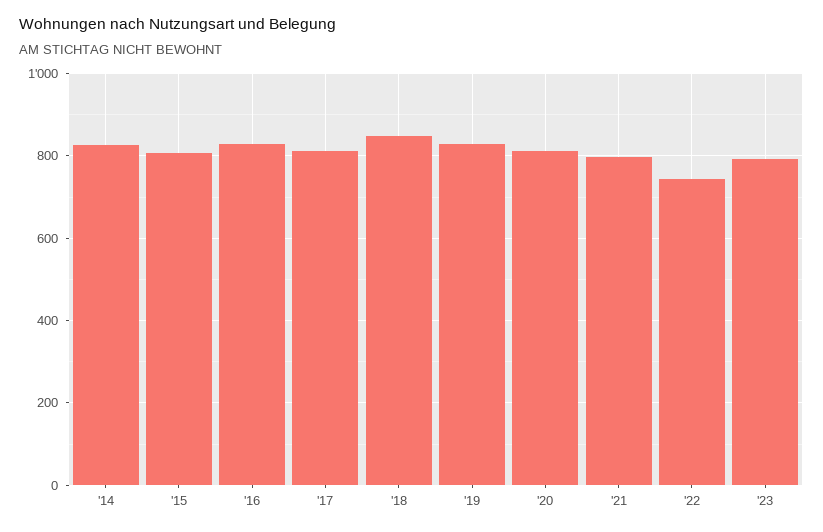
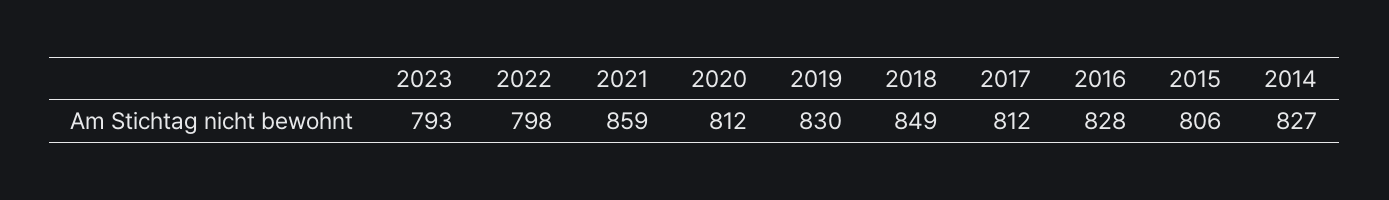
'21: 800 -> 859
'22: 740 -> 798

